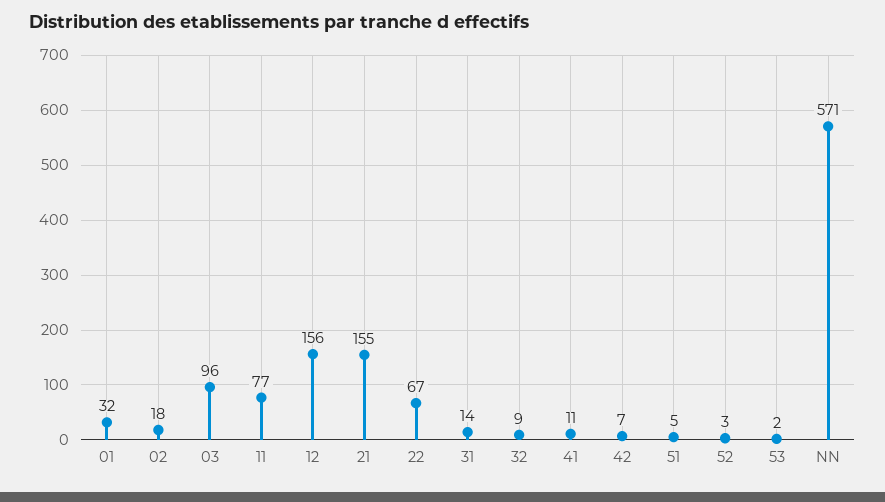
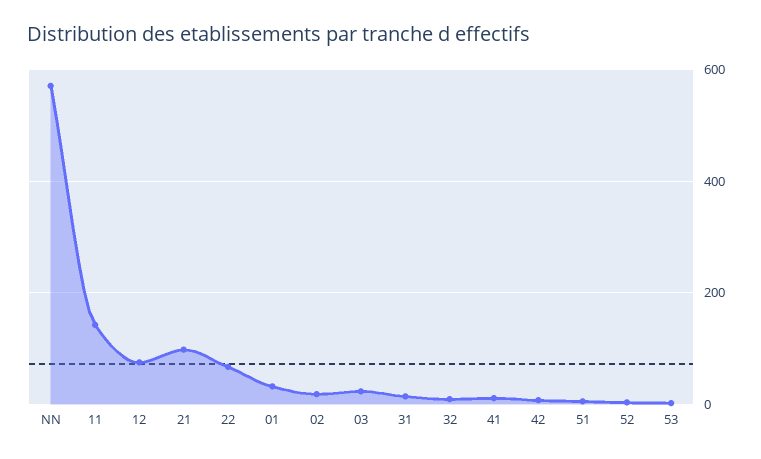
03: 96 -> 20
11: 77 -> 140
12: 156 -> 80
21: 155 -> 100

